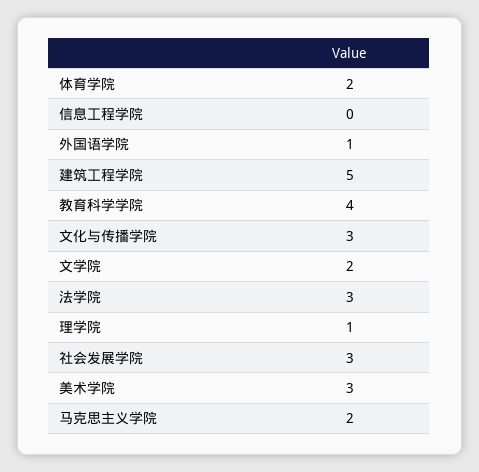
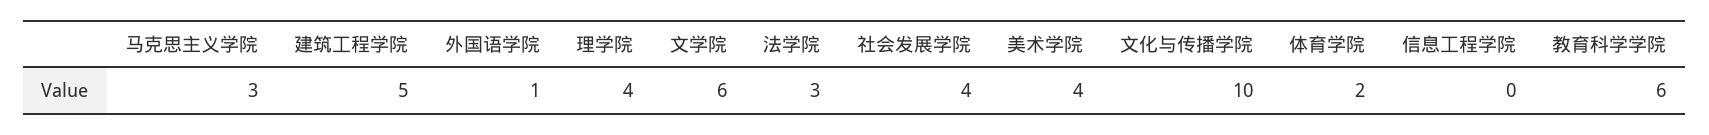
教育科学学院: 4 -> 6
文化与传播学院: 3 -> 10
文学院: 2 -> 6
理学院: 1 -> 4
社会发展学院: 3 -> 4
美术学院: 3 -> 4
马克思主义学院: 2 -> 3

